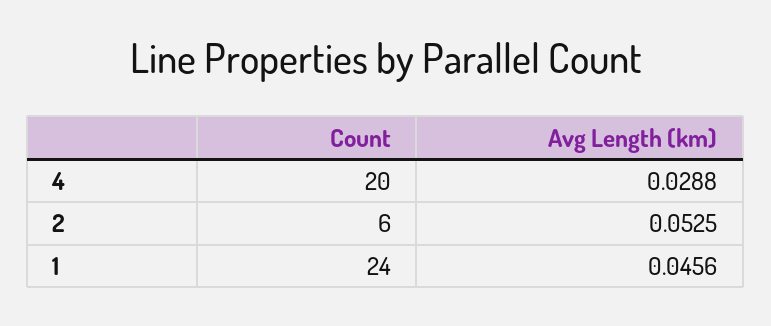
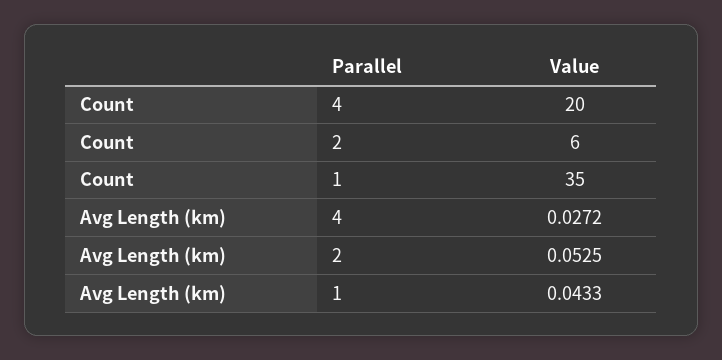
Avg Length (km), 4: 0.0288 -> 0.0272
Count, 1: 24 -> 35
Avg Length (km), 1: 0.0456 -> 0.0433

